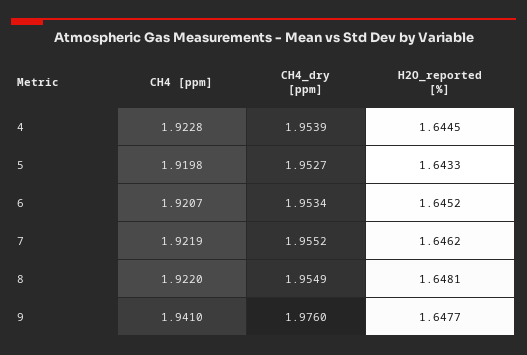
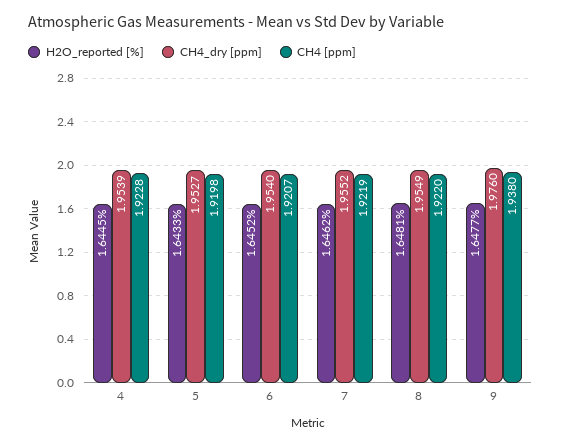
CH4_dry [ppm], 6: 1.9534 -> 1.954
CH4 [ppm], 9: 1.941 -> 1.938

